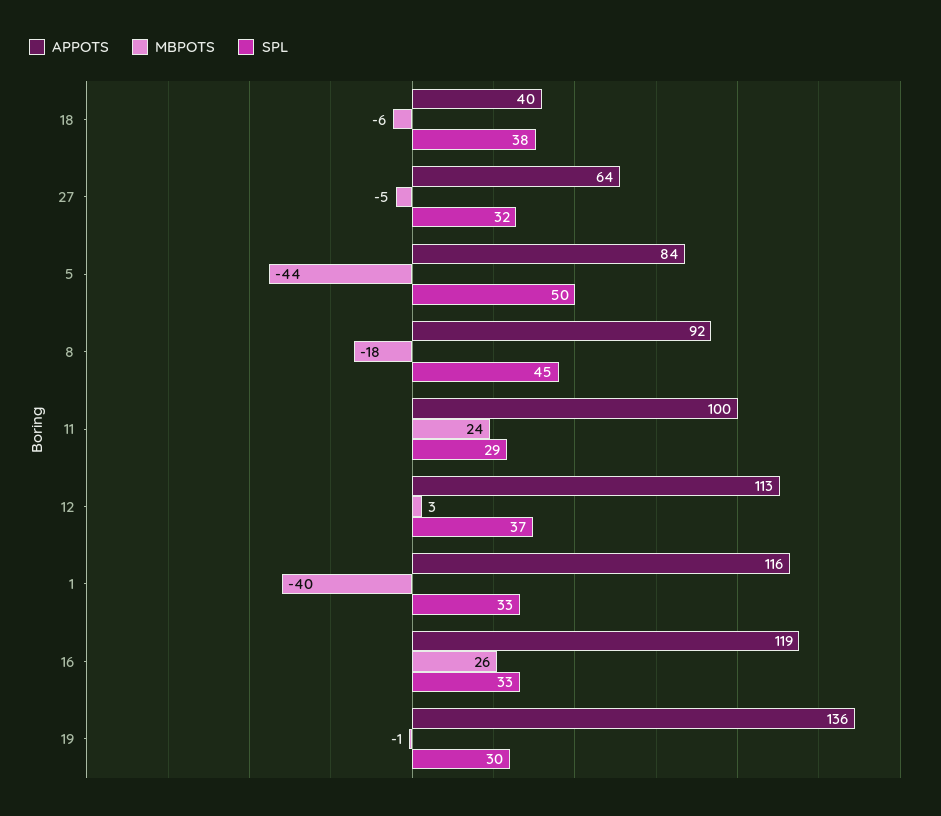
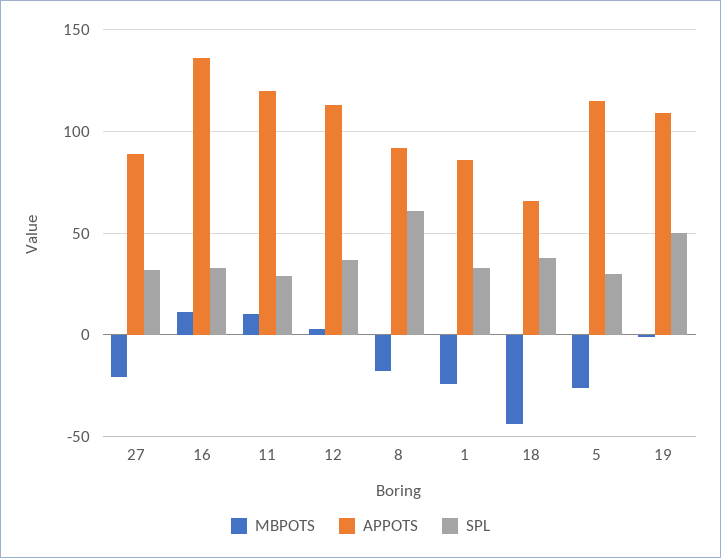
APPOTS, 18: 40 -> 65
MBPOTS, 18: -6 -> -45
APPOTS, 27: 64 -> 90
MBPOTS, 27: -5 -> -20
APPOTS, 5: 84 -> 115
MBPOTS, 5: -44 -> -25
SPL, 5: 50 -> 30
SPL, 8: 45 -> 60
APPOTS, 11: 100 -> 120
MBPOTS, 11: 24 -> 10
APPOTS, 1: 116 -> 85
MBPOTS, 1: -40 -> -25
APPOTS, 16: 119 -> 135
MBPOTS, 16: 26 -> 10
APPOTS, 19: 136 -> 110
SPL, 19: 30 -> 50

